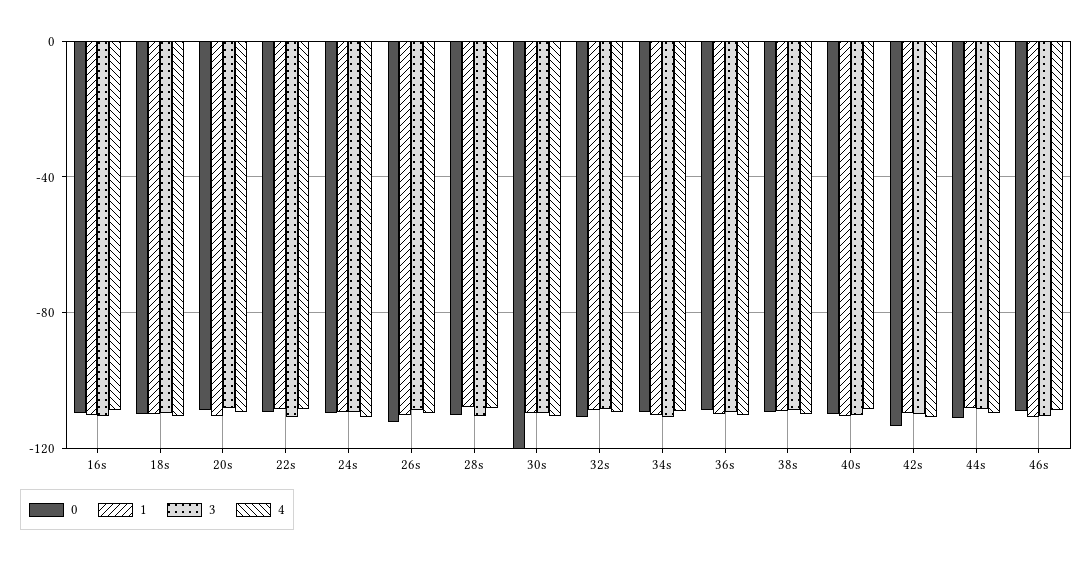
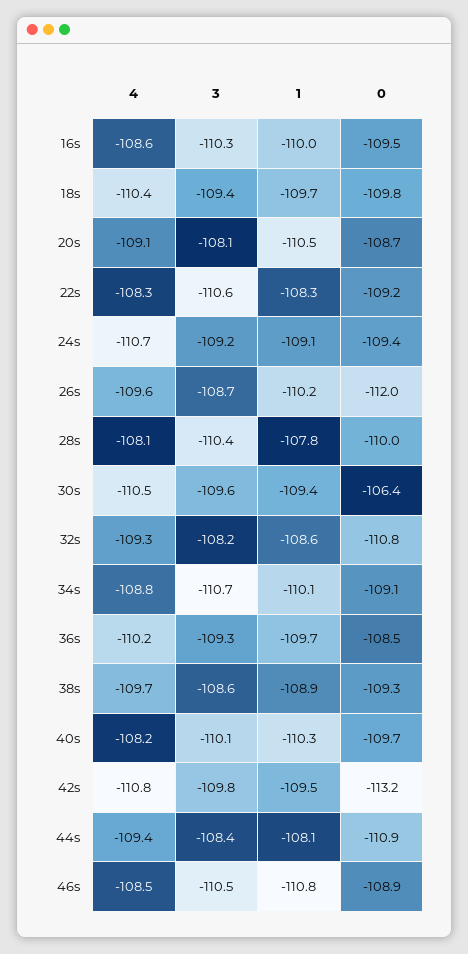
0, 30s: -120 -> -106.4

